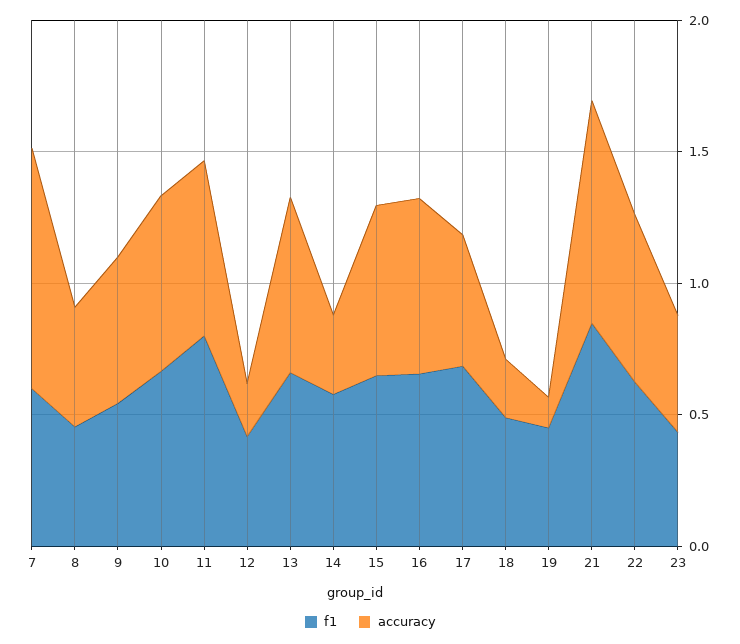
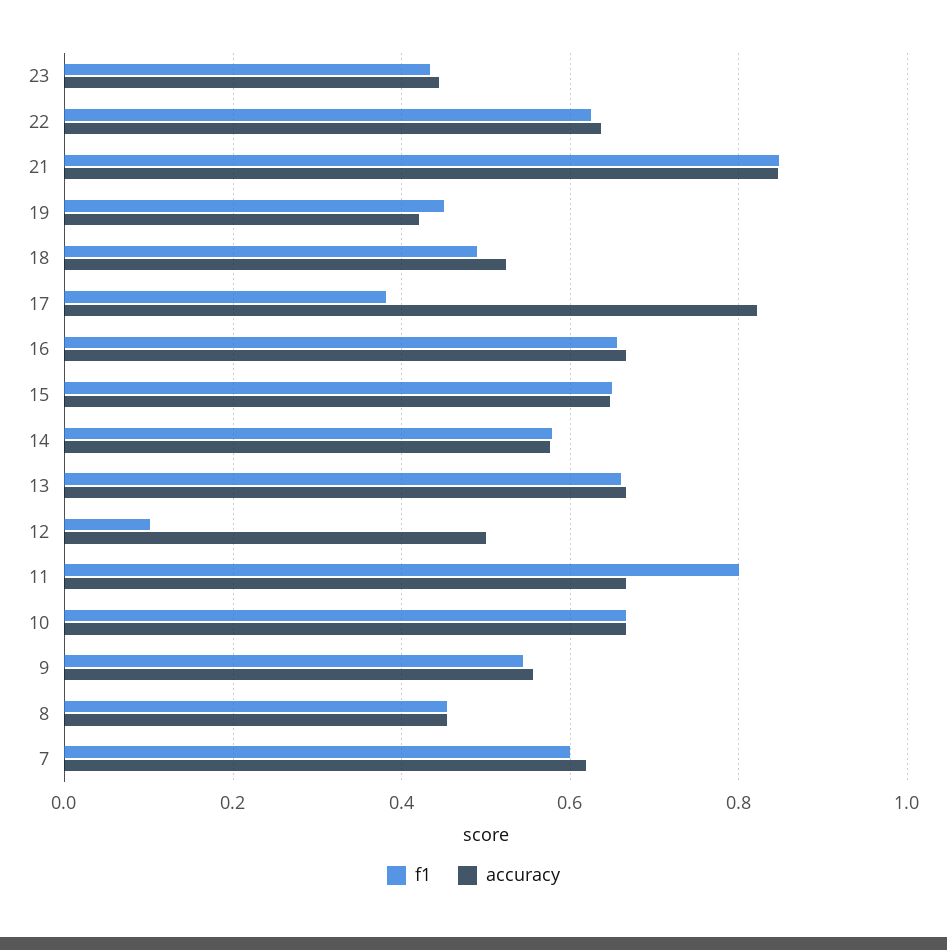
accuracy, 7: 0.9 -> 0.62
f1, 12: 0.4 -> 0.1
accuracy, 12: 0.2 -> 0.5
accuracy, 14: 0.3 -> 0.58
f1, 17: 0.7 -> 0.38
accuracy, 17: 0.5 -> 0.82
accuracy, 18: 0.2 -> 0.52
accuracy, 19: 0.1 -> 0.42

